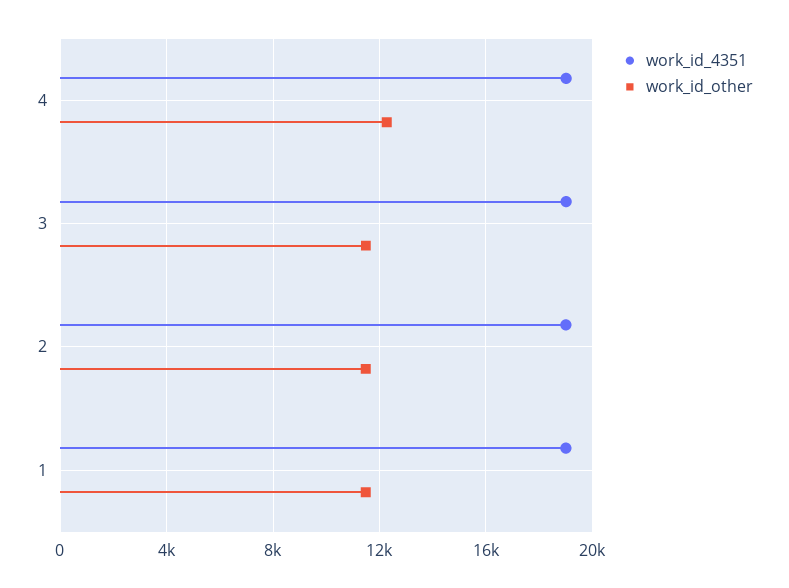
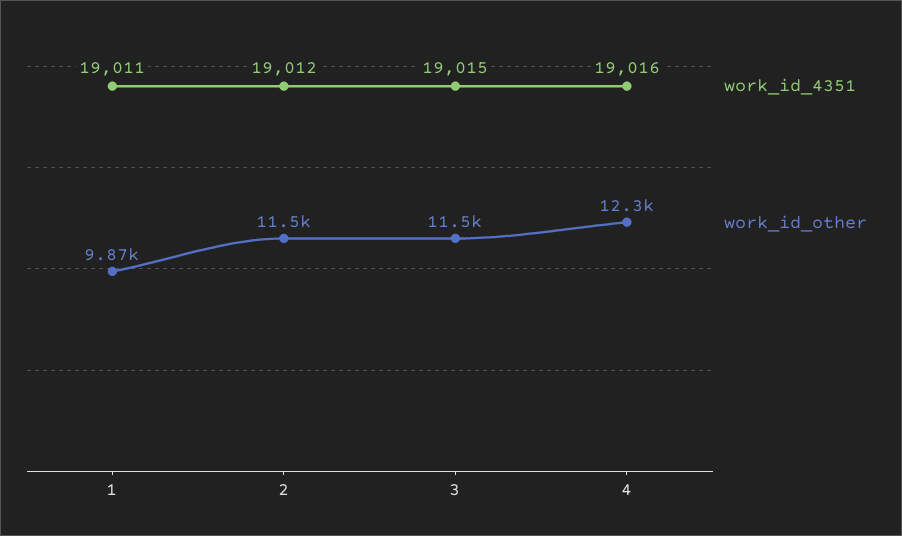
work_id_other, 1: 11500 -> 9870

